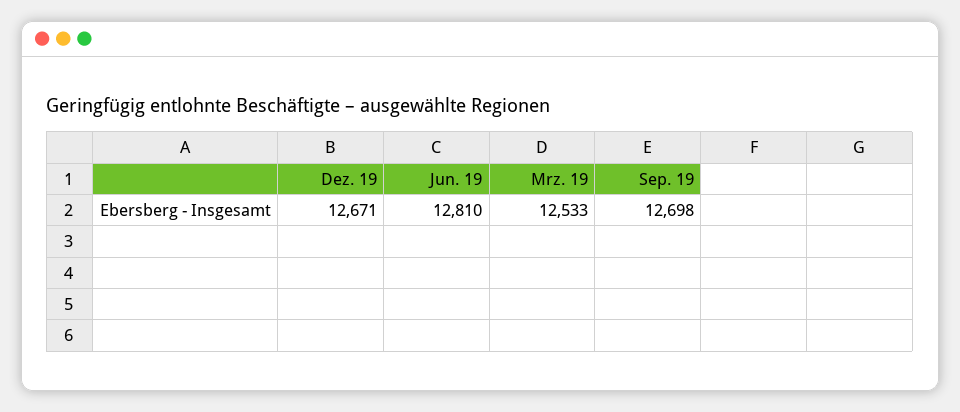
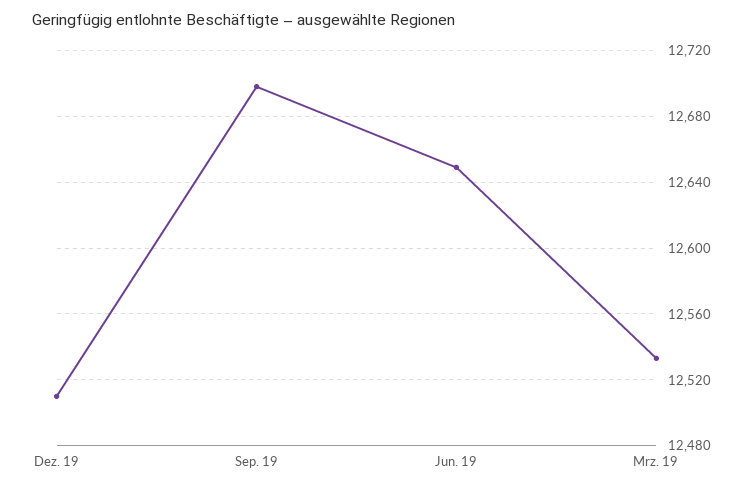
Dez. 19: 12671 -> 12510
Jun. 19: 12810 -> 12650

